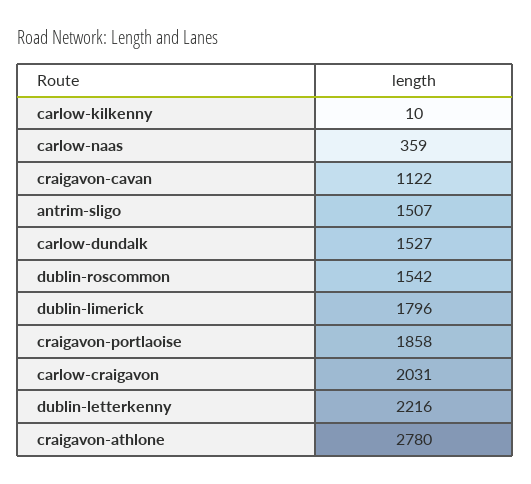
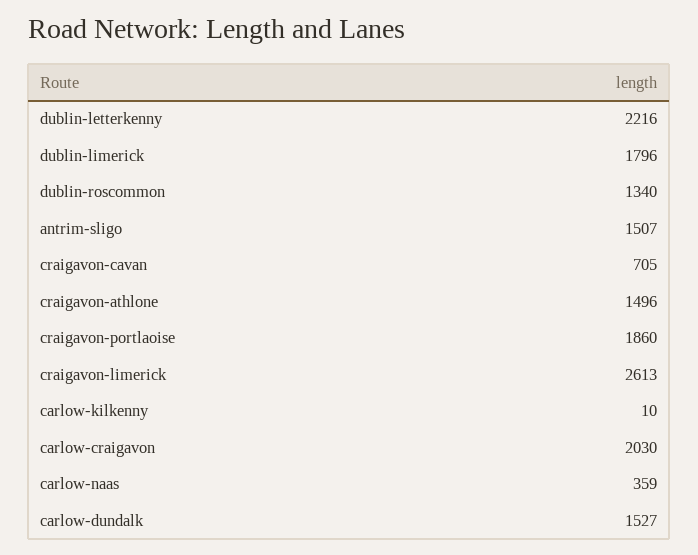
craigavon-cavan: 1122 -> 705
dublin-roscommon: 1542 -> 1340
craigavon-portlaoise: 1858 -> 1860
carlow-craigavon: 2031 -> 2030
craigavon-athlone: 2780 -> 1496
craigavon-limerick: none -> 2613

